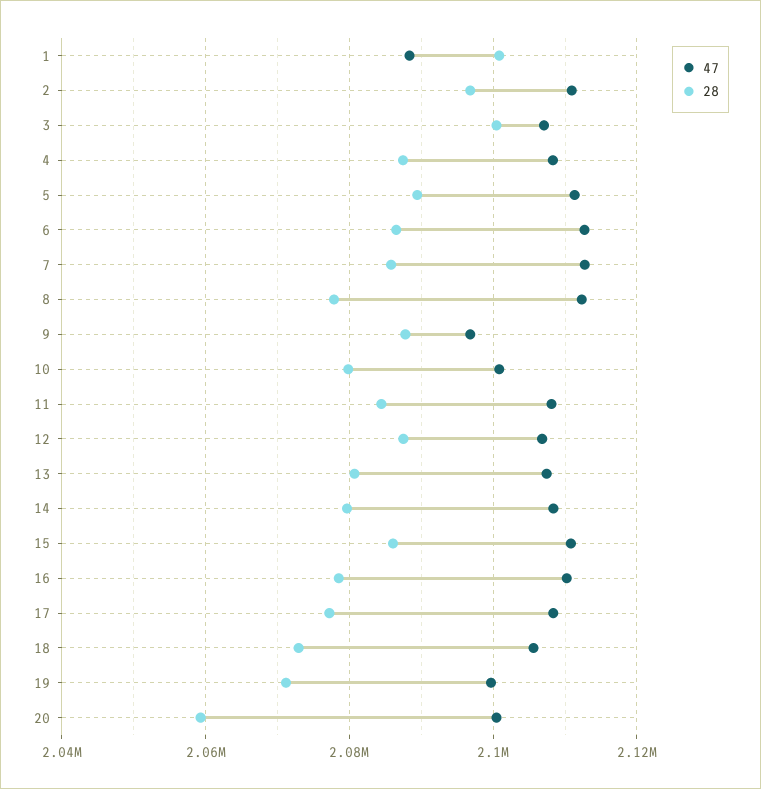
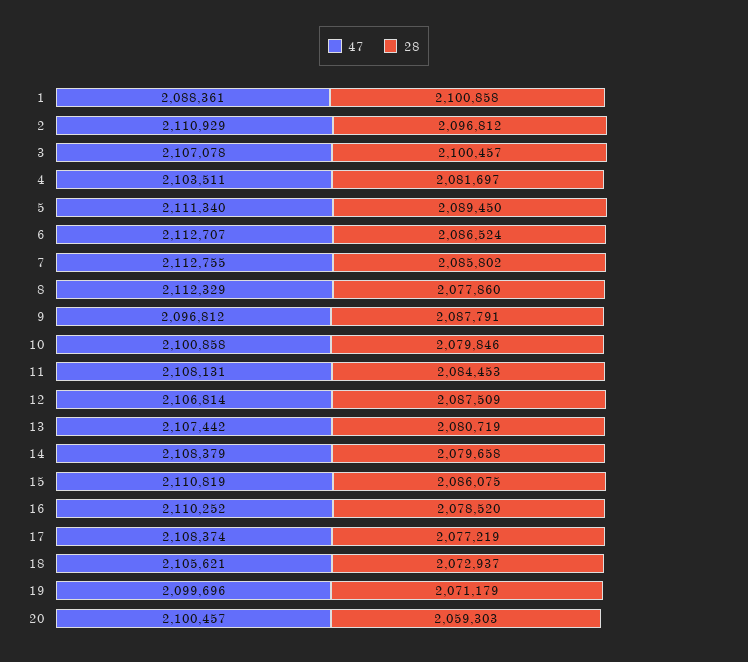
47, 4: 2108000 -> 2103511
28, 4: 2088000 -> 2081697

